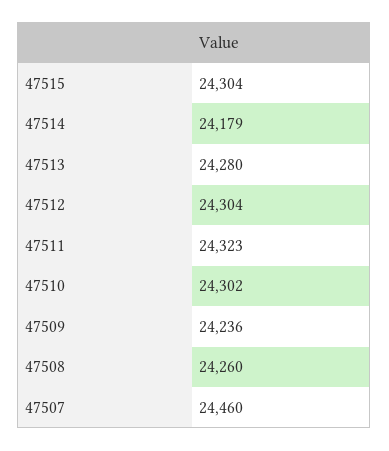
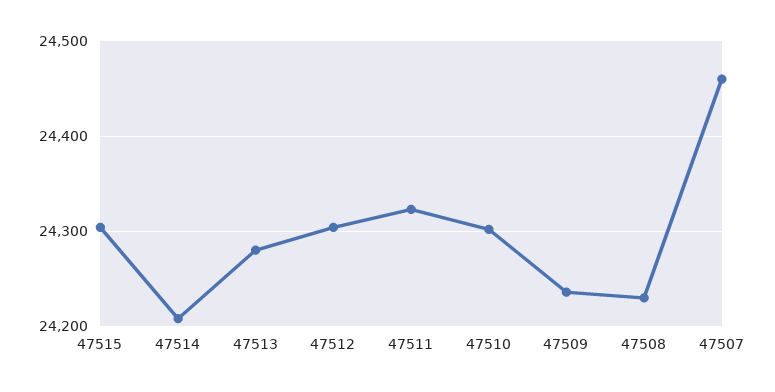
47514: 24179 -> 24210
47508: 24260 -> 24230

